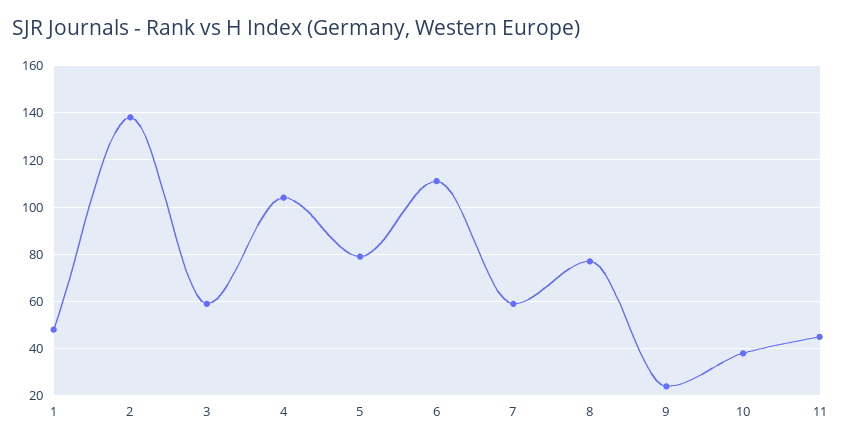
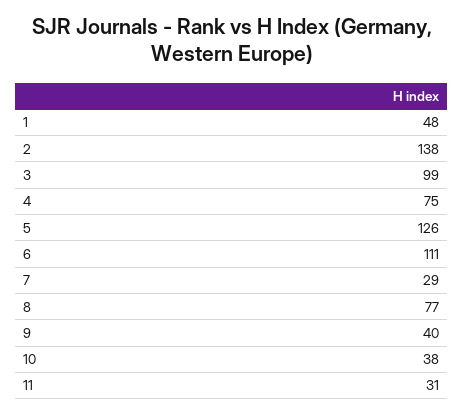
3: 60 -> 99
4: 105 -> 75
5: 80 -> 126
7: 60 -> 29
9: 25 -> 40
11: 45 -> 31

